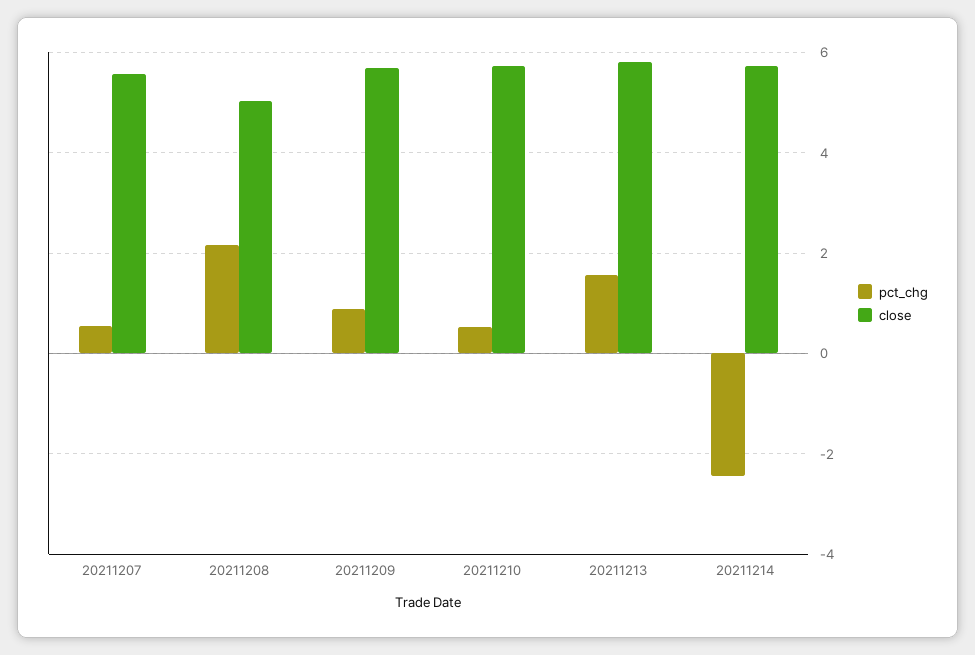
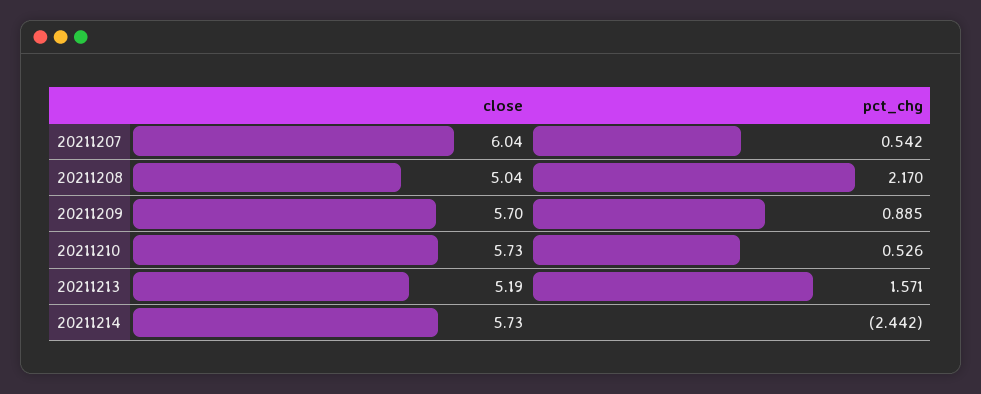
close, 20211207: 5.6 -> 6.04
close, 20211213: 5.8 -> 5.19

